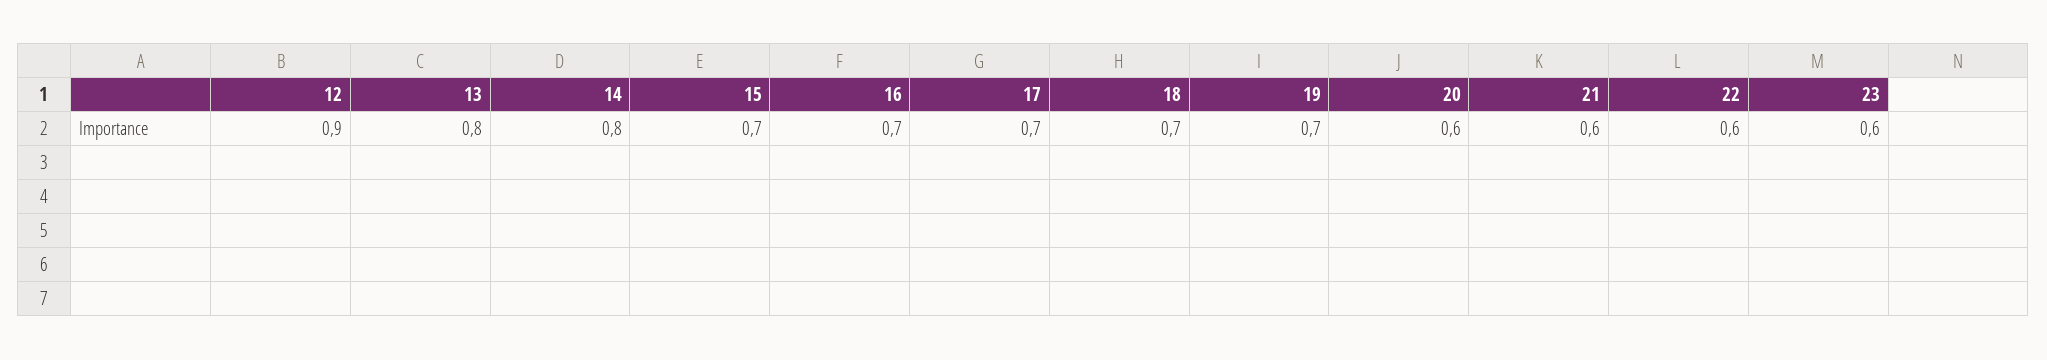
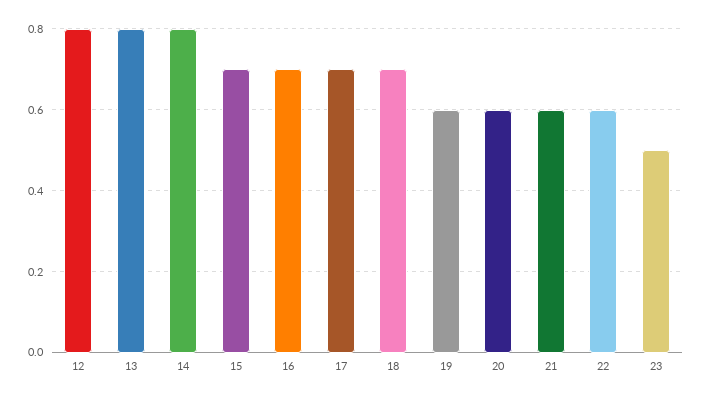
12: 0.9 -> 0.8
19: 0.7 -> 0.6
23: 0.6 -> 0.5

